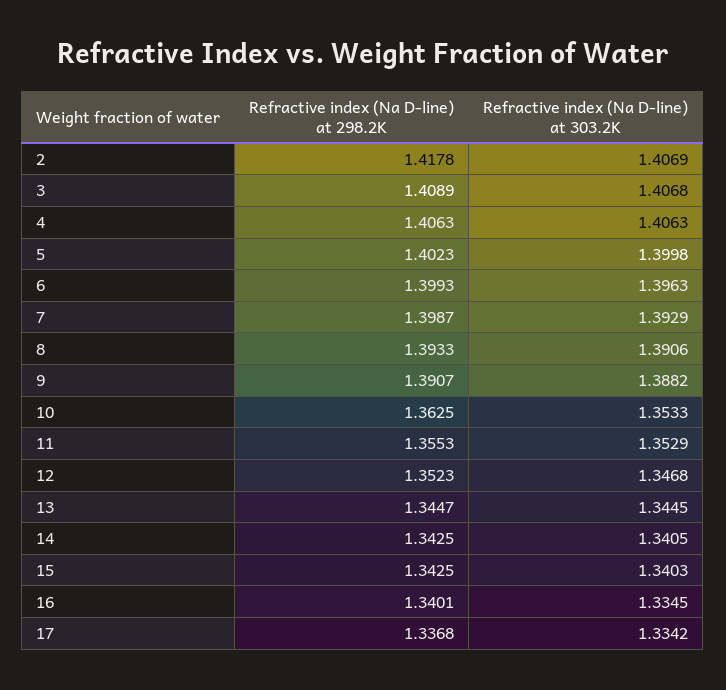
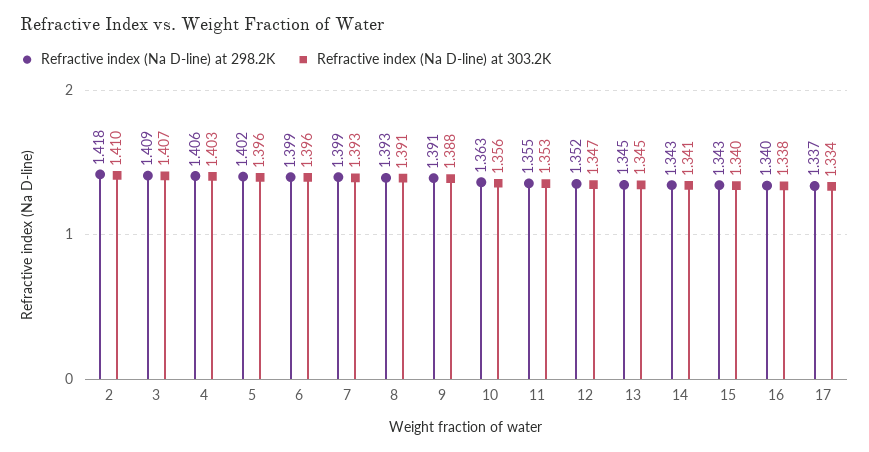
Refractive index (Na D-line) at 303.2K, 2: 1.4069 -> 1.41
Refractive index (Na D-line) at 303.2K, 4: 1.4063 -> 1.403
Refractive index (Na D-line) at 303.2K, 5: 1.3998 -> 1.396
Refractive index (Na D-line) at 303.2K, 10: 1.3533 -> 1.356
Refractive index (Na D-line) at 303.2K, 16: 1.3345 -> 1.338

